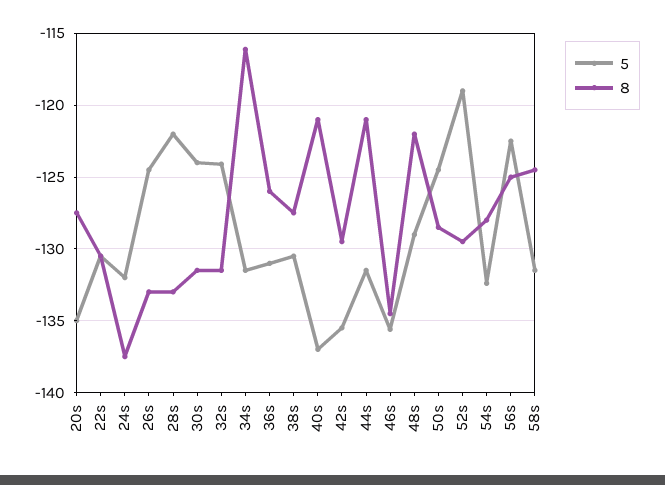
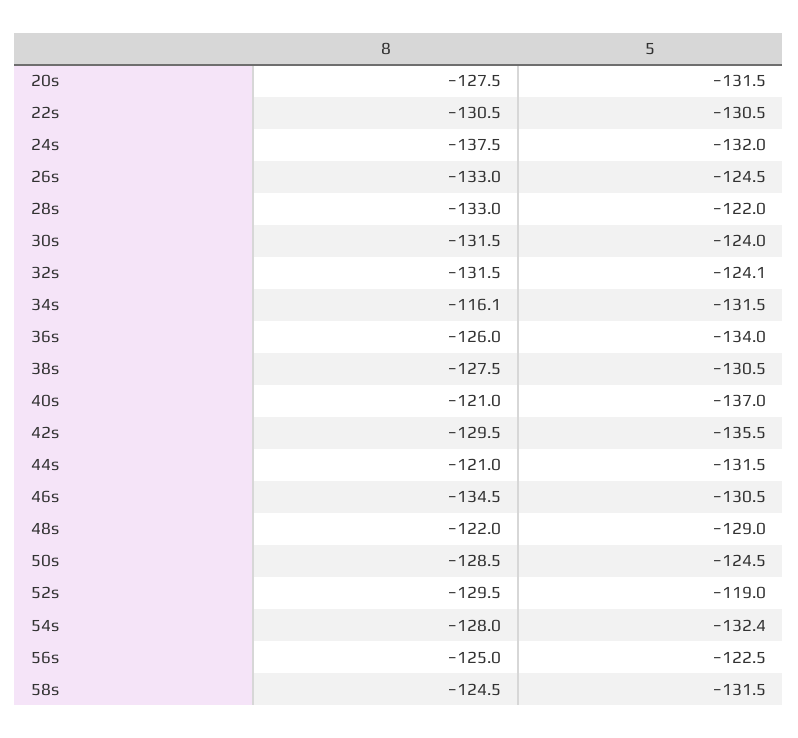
5, 20s: -135 -> -131.5
5, 36s: -131 -> -134
5, 46s: -135.5 -> -130.5

